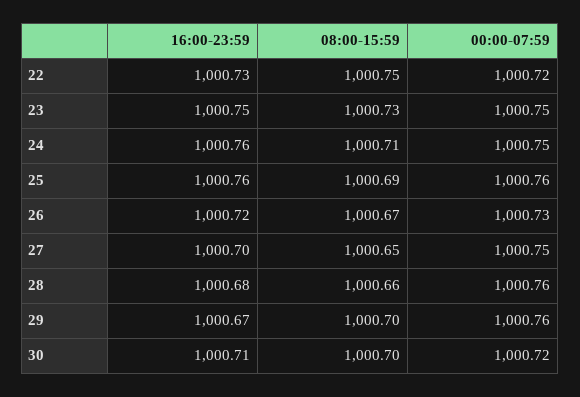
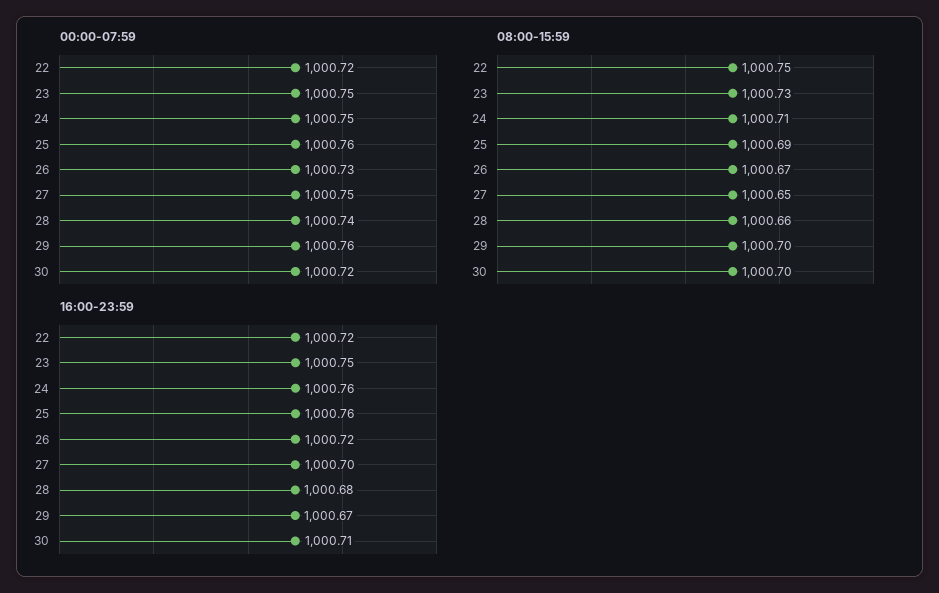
16:00-23:59, 22: 1000.73 -> 1000.72
00:00-07:59, 28: 1000.76 -> 1000.74

